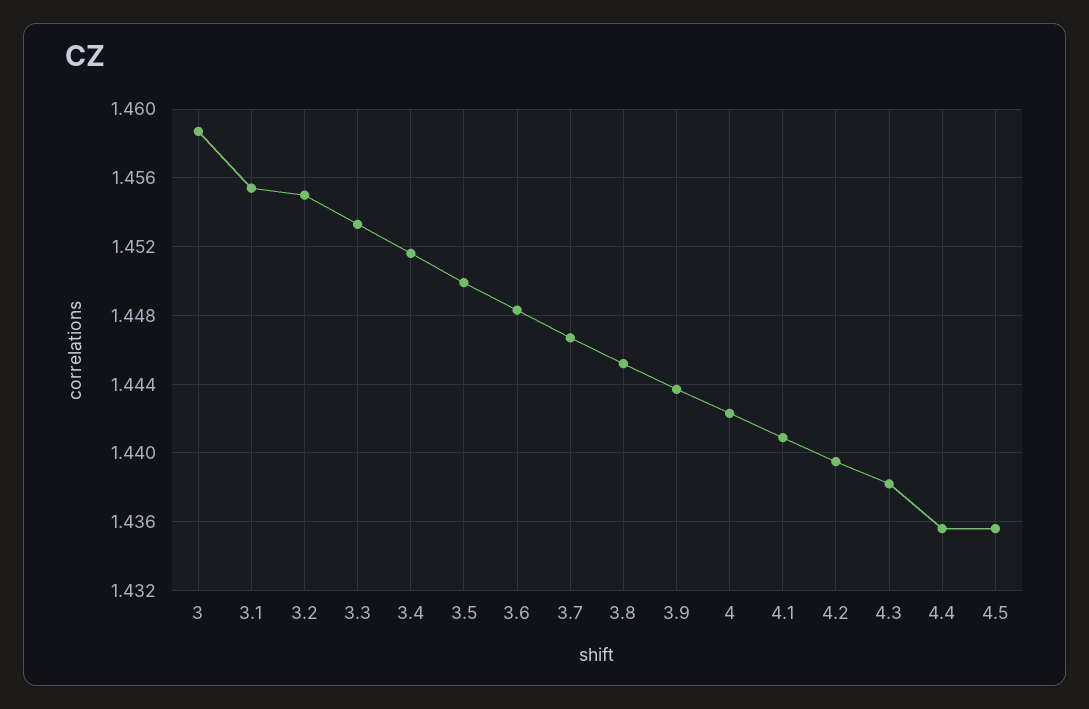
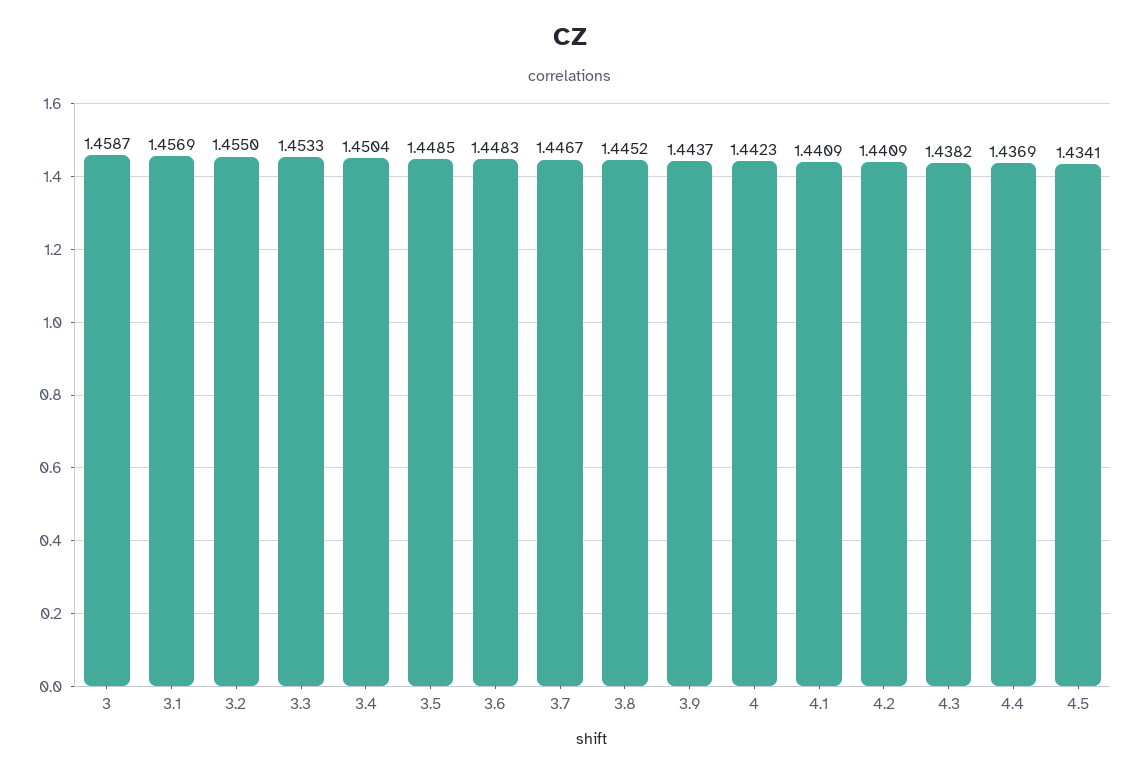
3.1: 1.4555 -> 1.4569
3.4: 1.4515 -> 1.4504
3.5: 1.45 -> 1.4485
4.2: 1.4395 -> 1.4409
4.4: 1.4355 -> 1.4369
4.5: 1.4355 -> 1.4341

